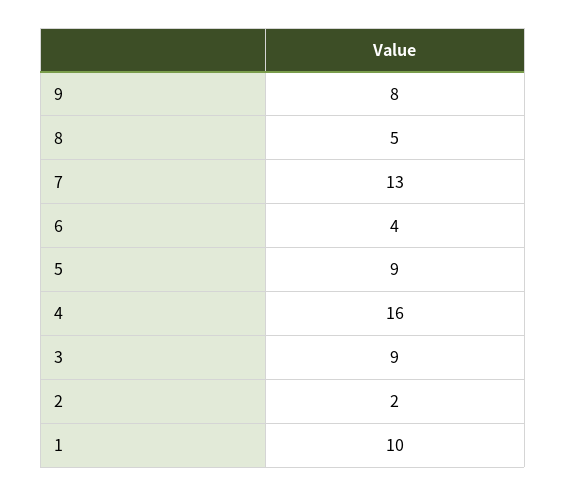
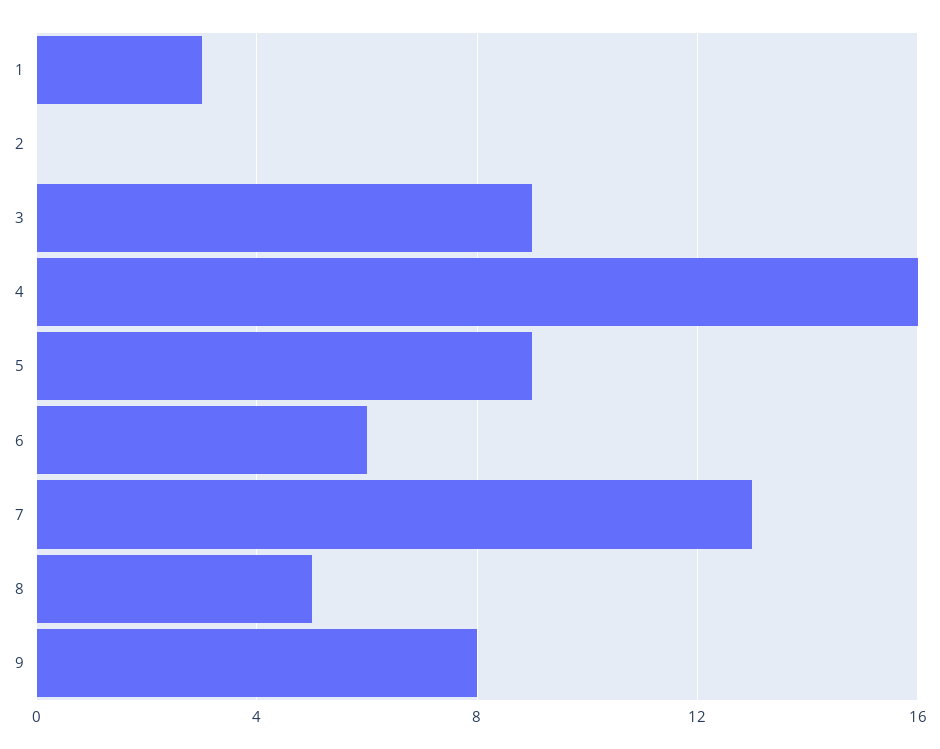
6: 4 -> 6
2: 2 -> 0
1: 10 -> 3

